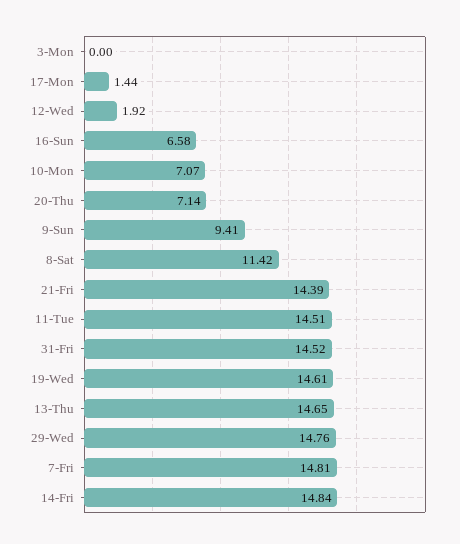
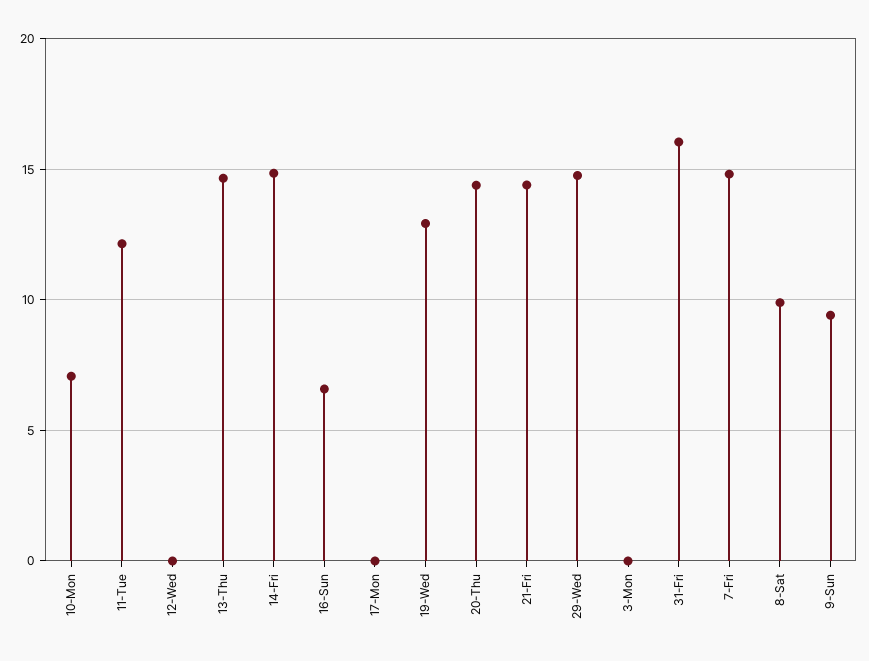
17-Mon: 1.44 -> 0
12-Wed: 1.92 -> 0
20-Thu: 7.14 -> 14.5
8-Sat: 11.42 -> 10
11-Tue: 14.51 -> 12
31-Fri: 14.52 -> 16
19-Wed: 14.61 -> 13

